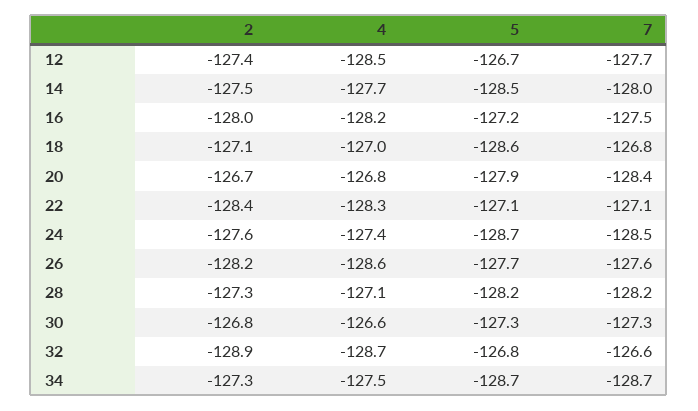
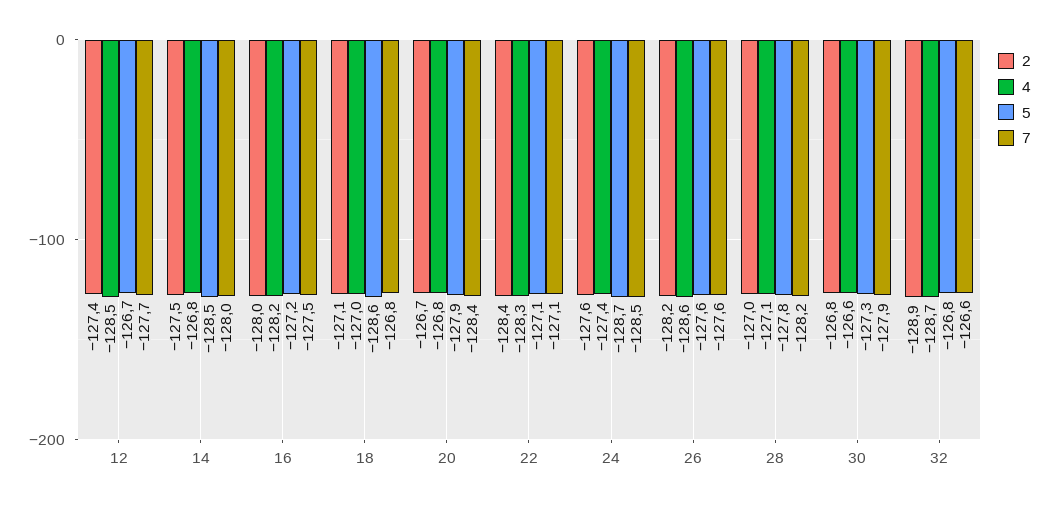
4, 14: -127.7 -> -126.8
5, 26: -127.7 -> -127.6
2, 28: -127.3 -> -127
5, 28: -128.2 -> -127.8
7, 30: -127.3 -> -127.9
2, 34: -127.3 -> none
4, 34: -127.5 -> none
5, 34: -128.7 -> none
7, 34: -128.7 -> none

